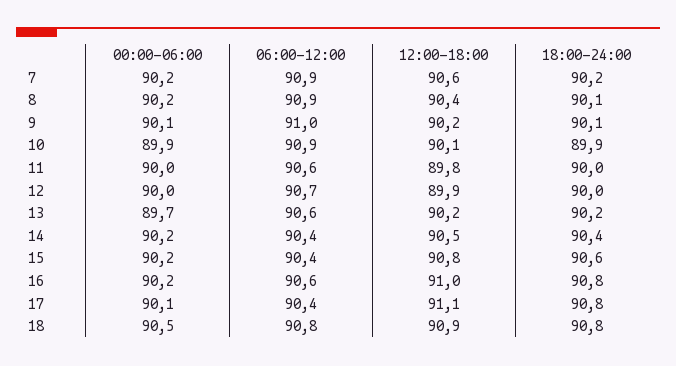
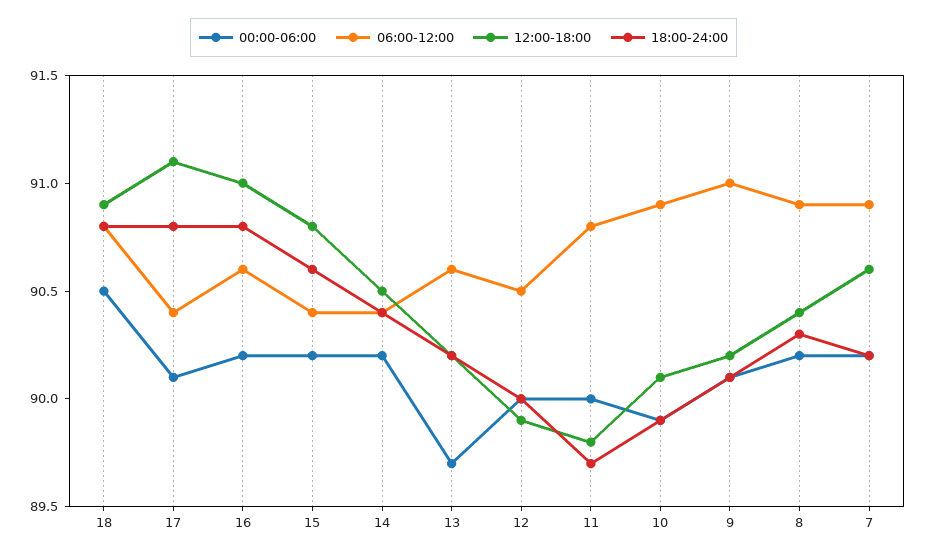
18:00-24:00, 8: 90.1 -> 90.3
06:00-12:00, 11: 90.6 -> 90.8
18:00-24:00, 11: 90 -> 89.7
06:00-12:00, 12: 90.7 -> 90.5

